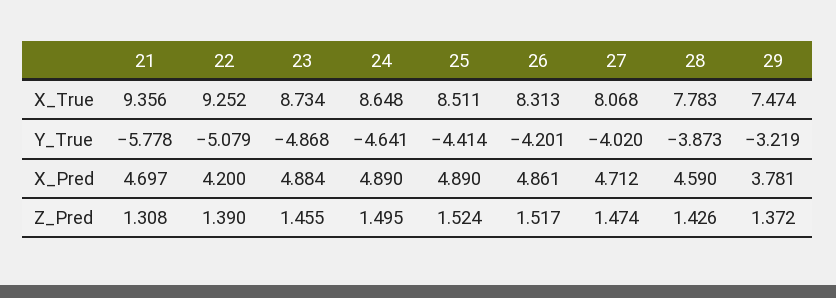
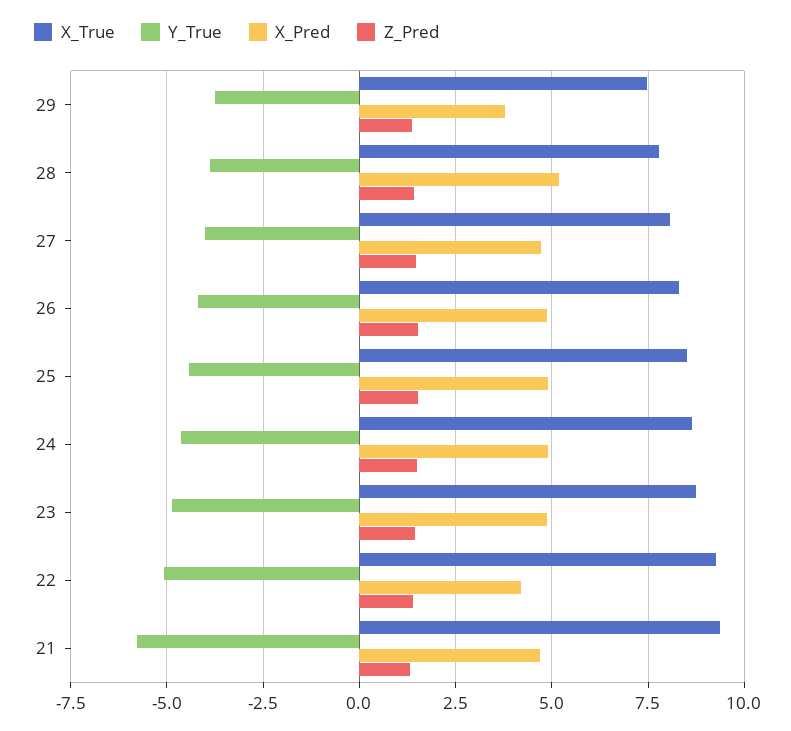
Y_True, 29: -3.219 -> -3.75
X_Pred, 28: 4.59 -> 5.25

